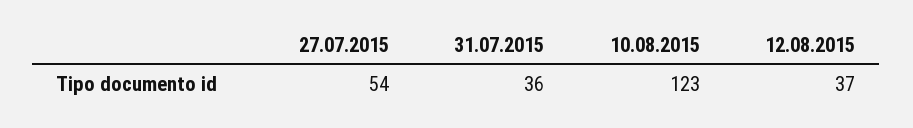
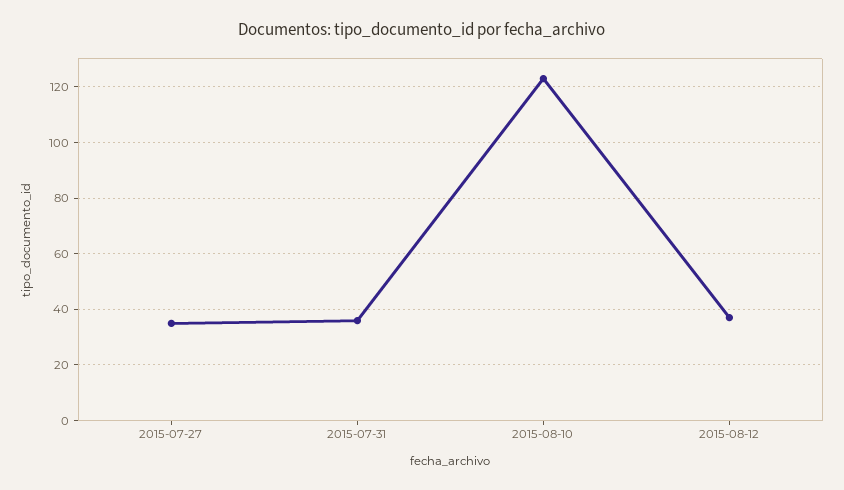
27.07.2015: 54 -> 35

